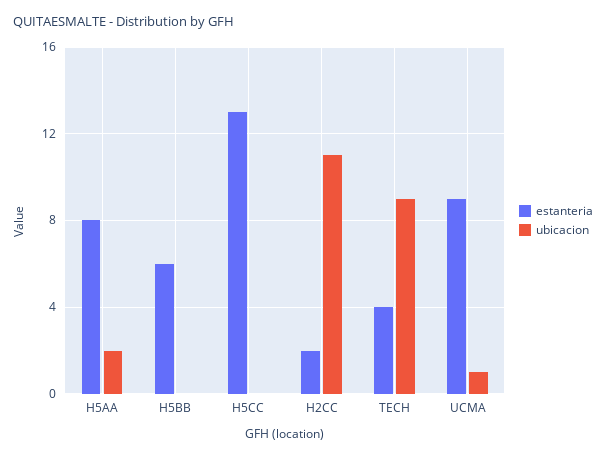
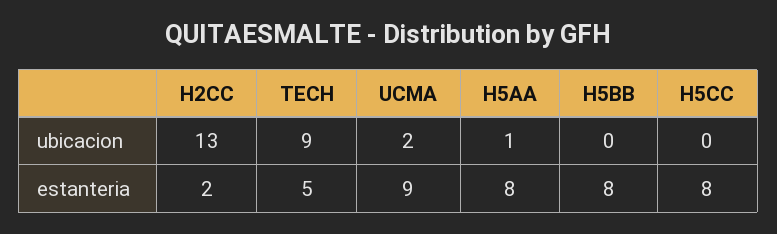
ubicacion, H5AA: 2 -> 1
estanteria, H5BB: 6 -> 8
estanteria, H5CC: 13 -> 8
ubicacion, H2CC: 11 -> 13
estanteria, TECH: 4 -> 5
ubicacion, UCMA: 1 -> 2

